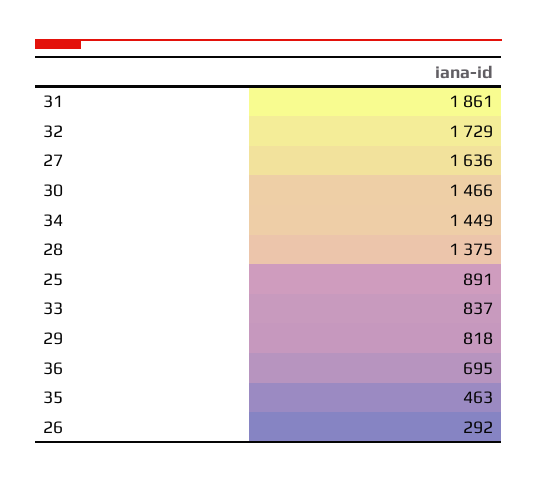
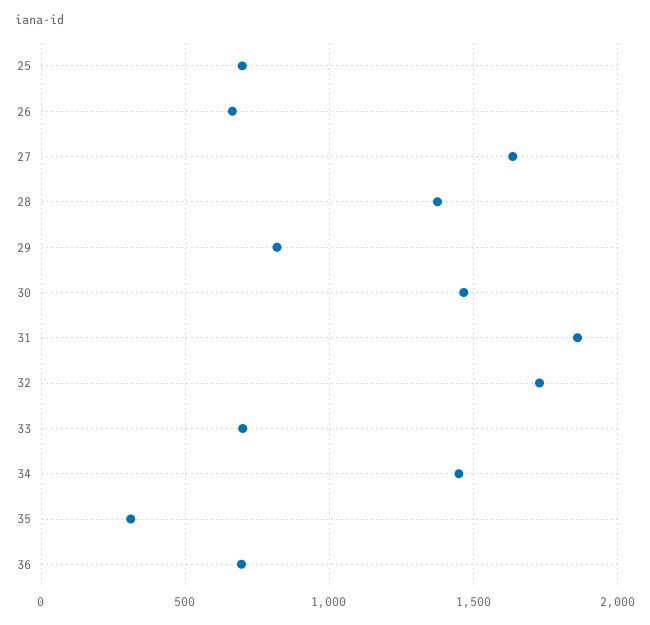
25: 891 -> 700
33: 837 -> 700
35: 463 -> 300
26: 292 -> 650

